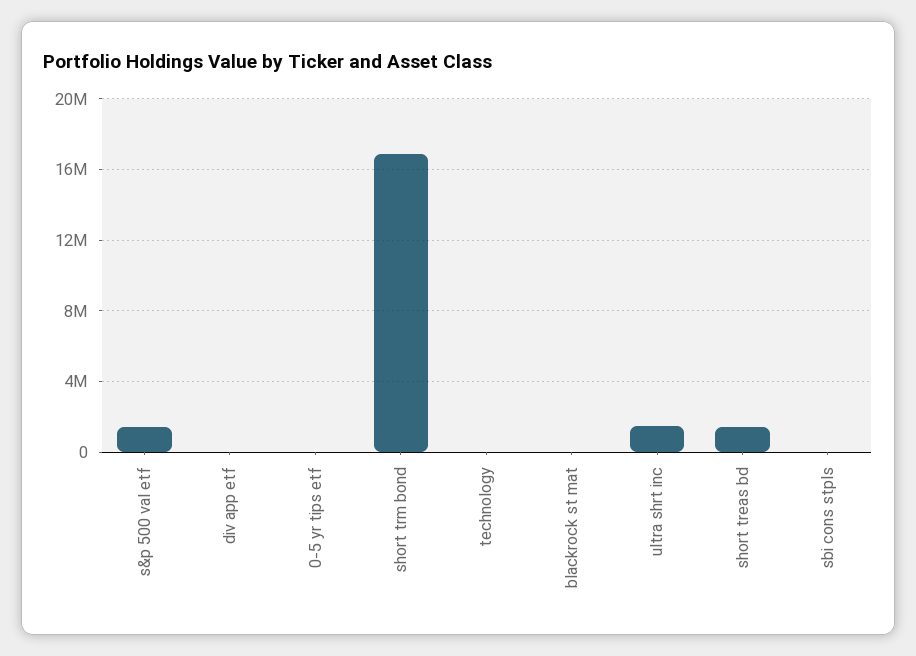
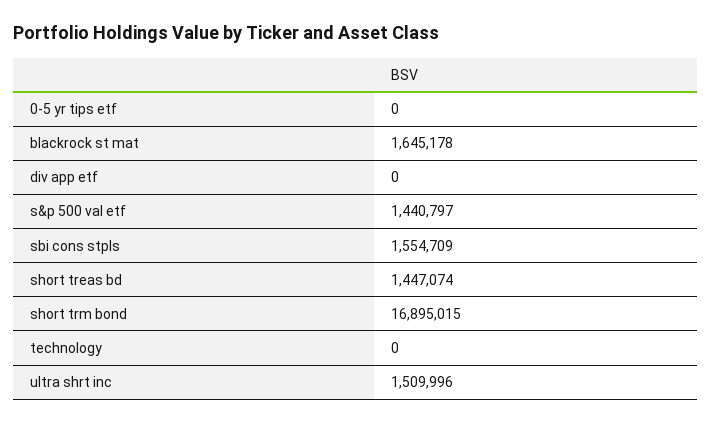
blackrock st mat: 0 -> 1645178
sbi cons stpls: 0 -> 1554709

